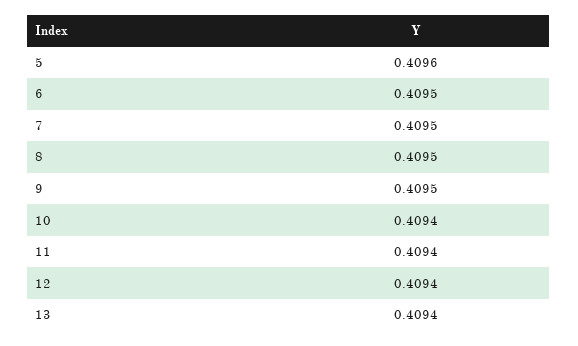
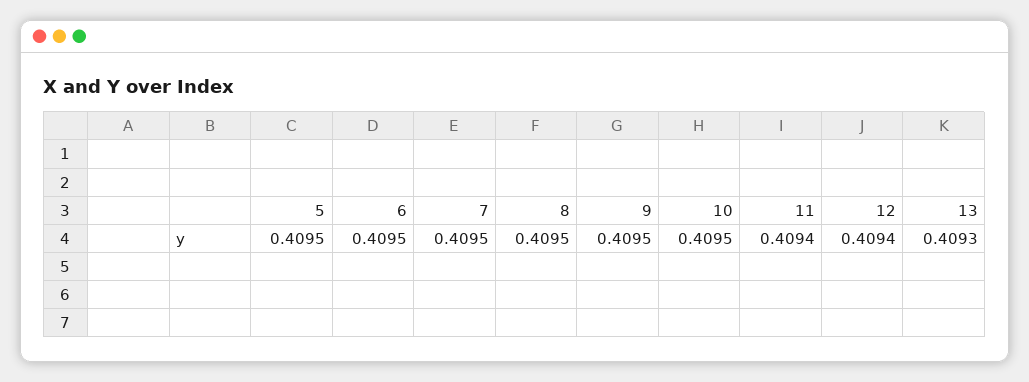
5: 0.4096 -> 0.4095
10: 0.4094 -> 0.4095
13: 0.4094 -> 0.4093

